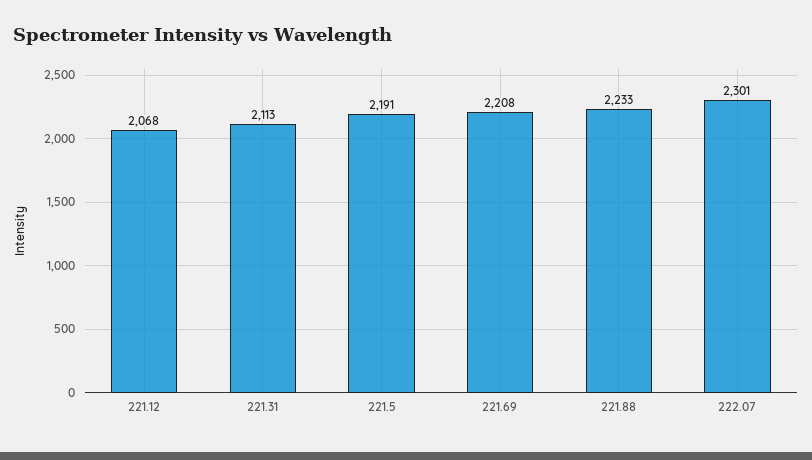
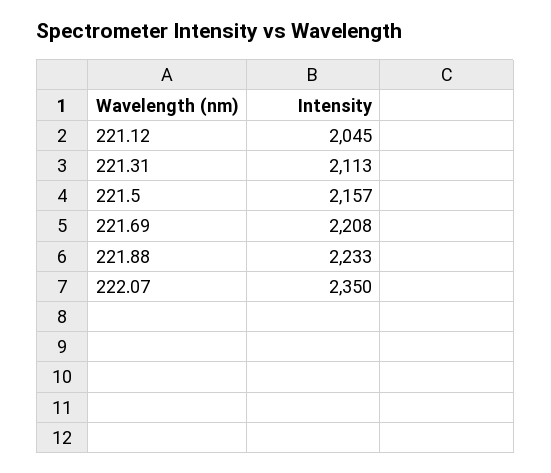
221.12: 2068 -> 2045
221.5: 2191 -> 2157
222.07: 2301 -> 2350

